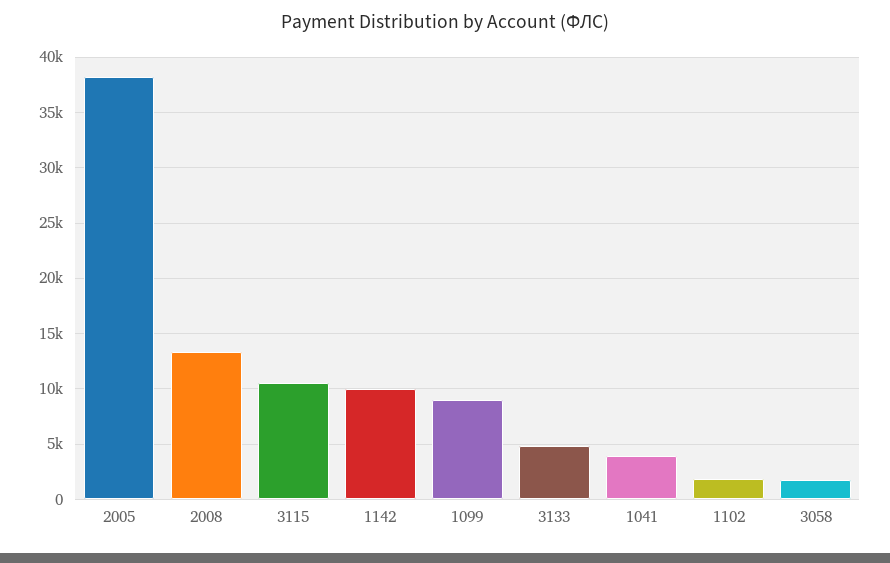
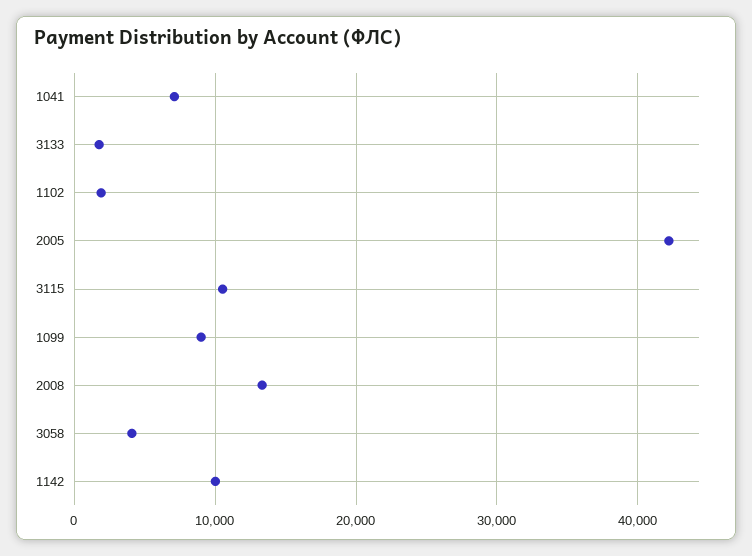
2005: 38000 -> 42000
3133: 5000 -> 2000
1041: 4000 -> 7000
3058: 2000 -> 4000

